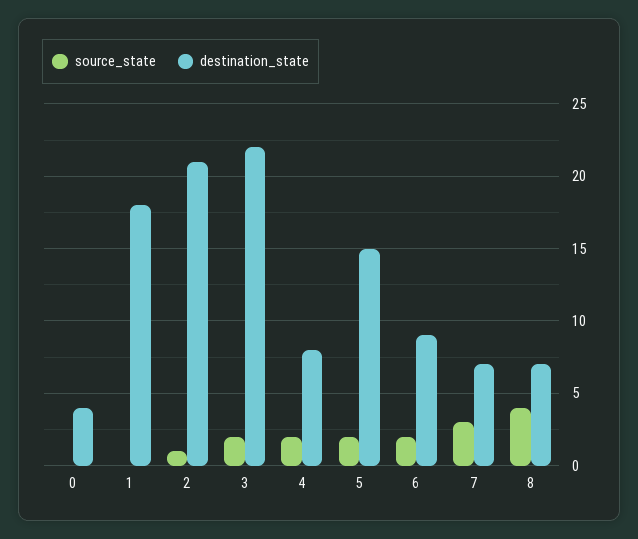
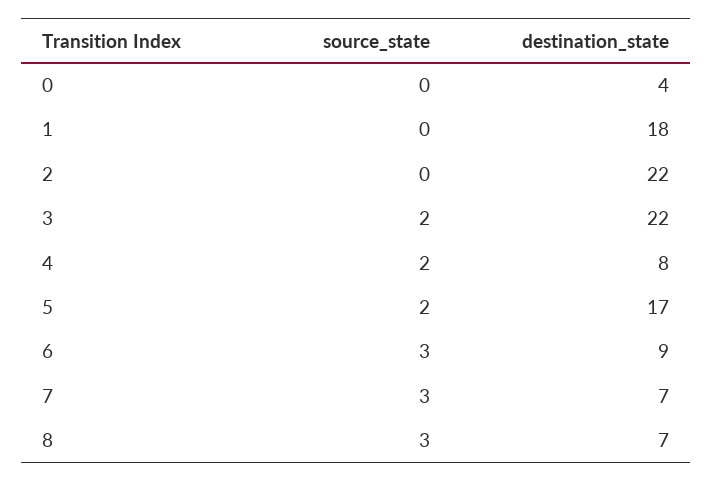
source_state, 2: 1 -> 0
destination_state, 2: 21 -> 22
destination_state, 5: 15 -> 17
source_state, 6: 2 -> 3
source_state, 8: 4 -> 3

